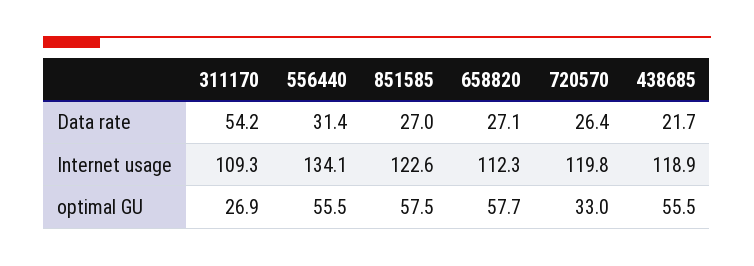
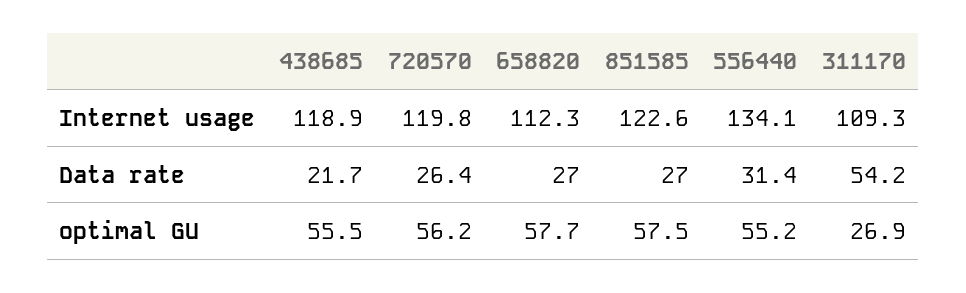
658820, Data rate: 27.1 -> 27
556440, optimal GU: 55.5 -> 55.2
720570, optimal GU: 33 -> 56.2

